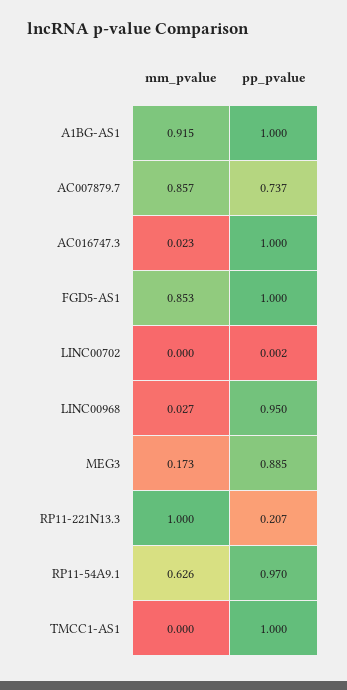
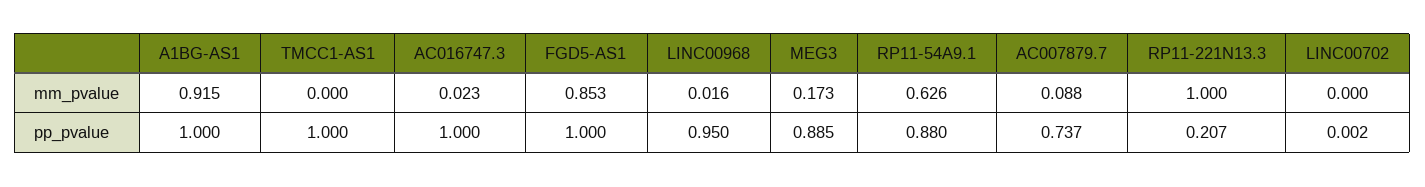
mm_pvalue, AC007879.7: 0.857 -> 0.088
mm_pvalue, LINC00968: 0.027 -> 0.016
pp_pvalue, RP11-54A9.1: 0.97 -> 0.88

